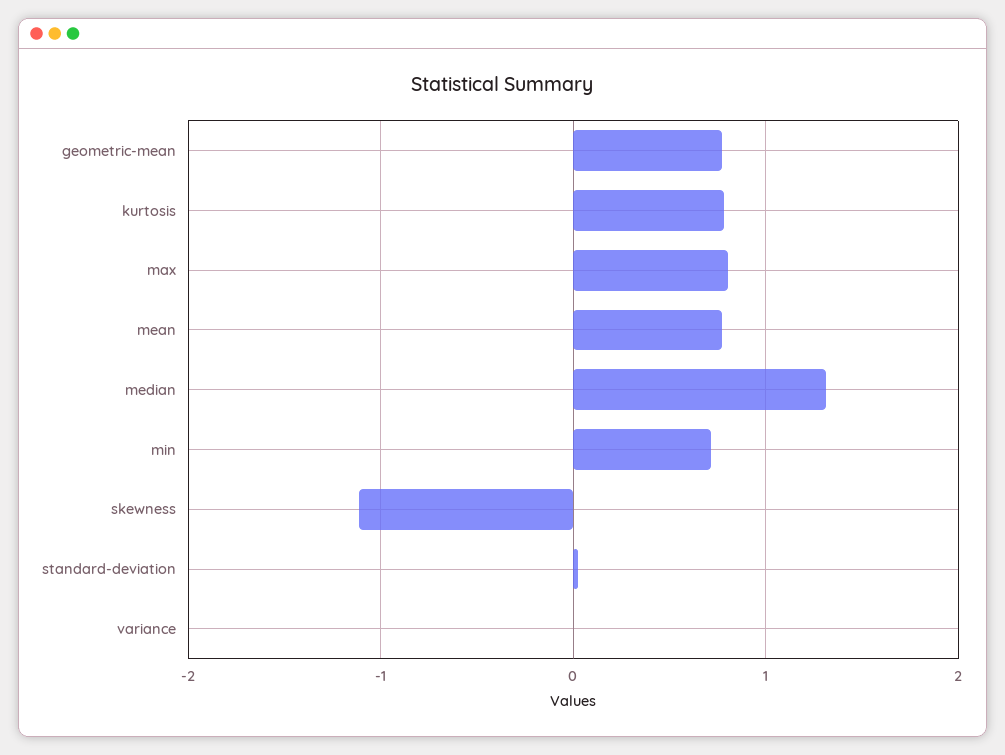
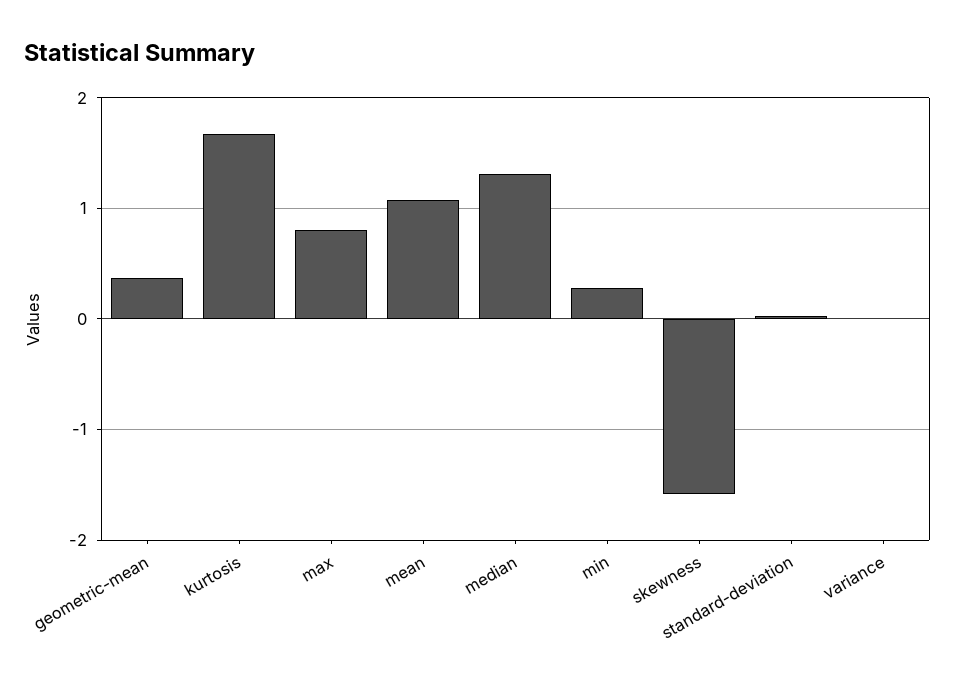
geometric-mean: 0.8 -> 0.4
kurtosis: 0.8 -> 1.7
mean: 0.8 -> 1.1
min: 0.7 -> 0.3
skewness: -1.1 -> -1.6

